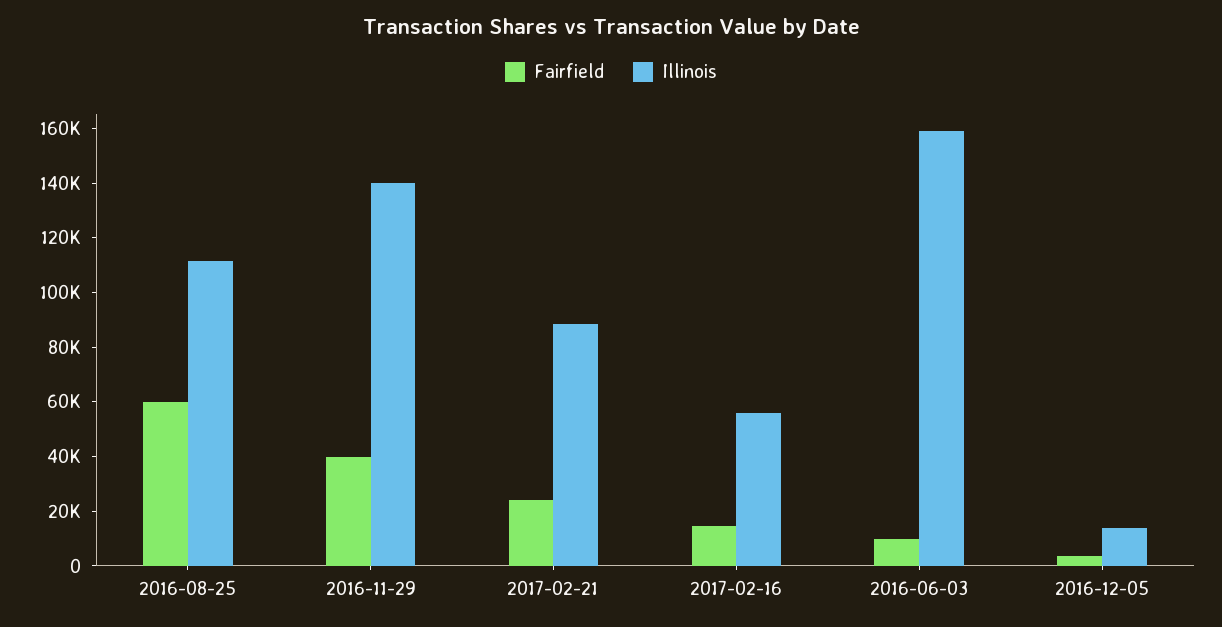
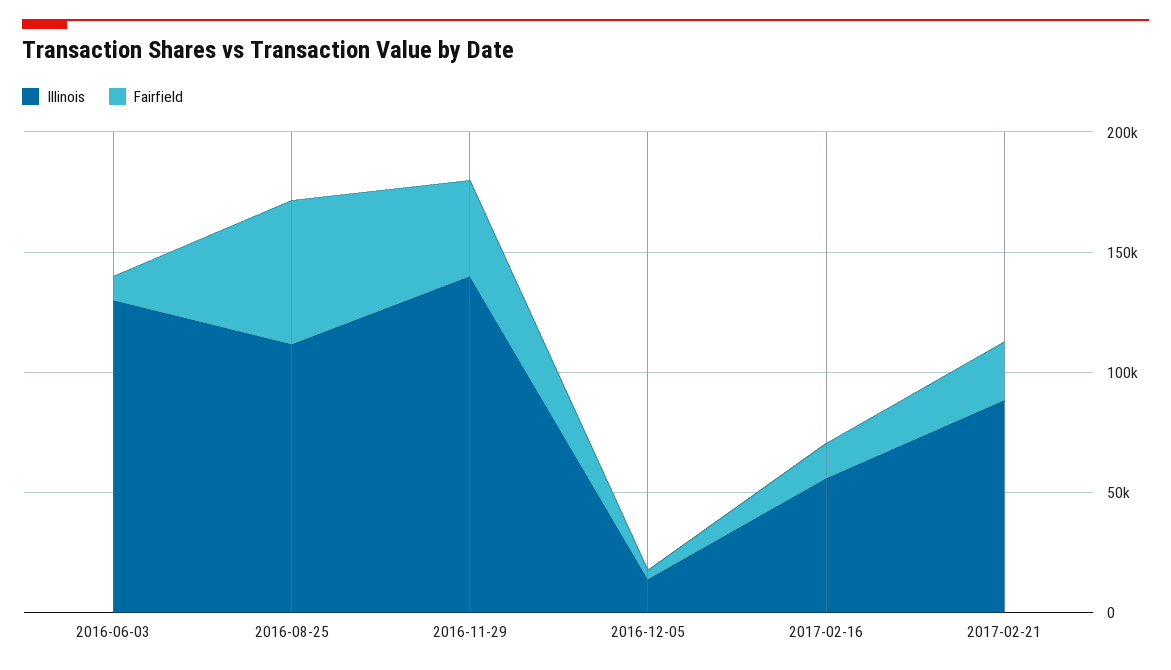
Illinois, 2016-06-03: 160000 -> 130000

